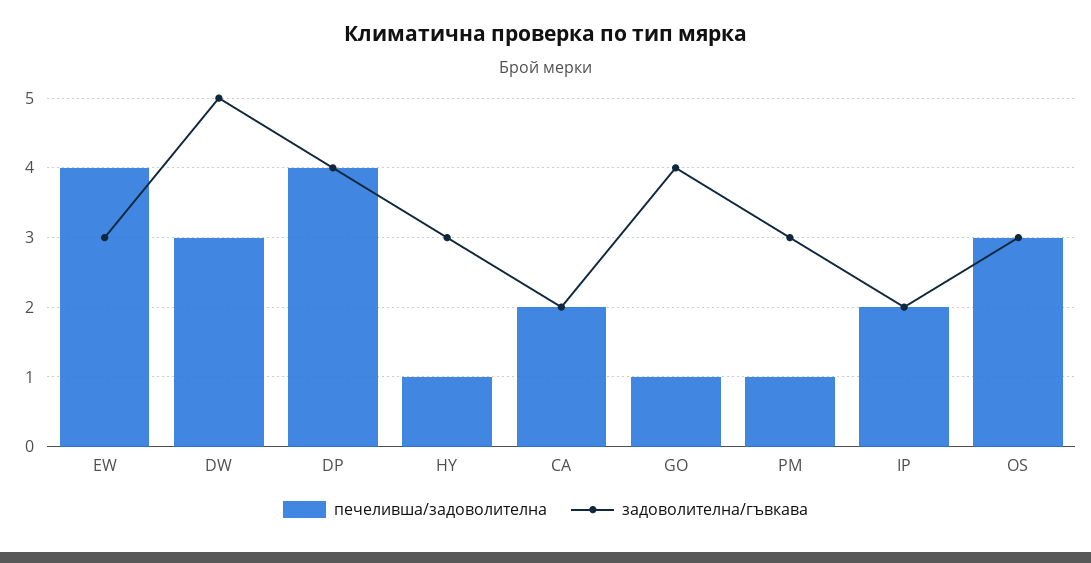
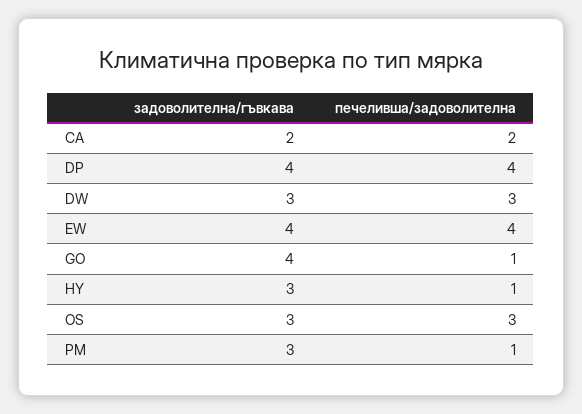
задоволителна/гъвкава, EW: 3 -> 4
задоволителна/гъвкава, DW: 5 -> 3
печеливша/задоволителна, IP: 2 -> none
задоволителна/гъвкава, IP: 2 -> none

